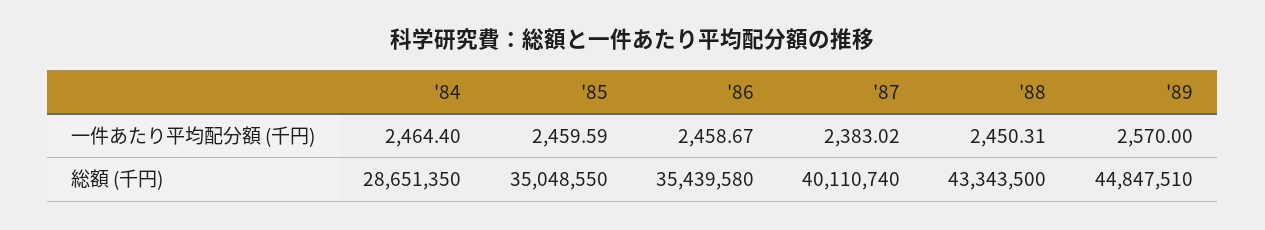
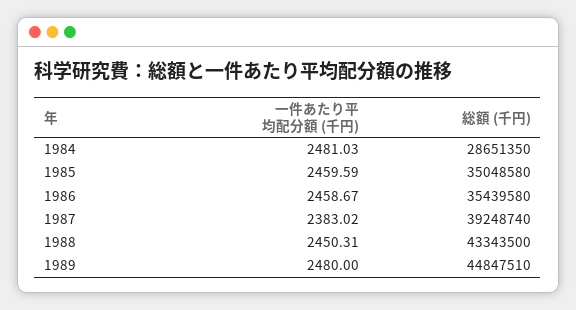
'84, 一件あたり平均配分額 (千円): 2464.4 -> 2481.03
'89, 一件あたり平均配分額 (千円): 2570 -> 2480
'85, 総額 (千円): 35048550 -> 35048580
'87, 総額 (千円): 40110740 -> 39248740

